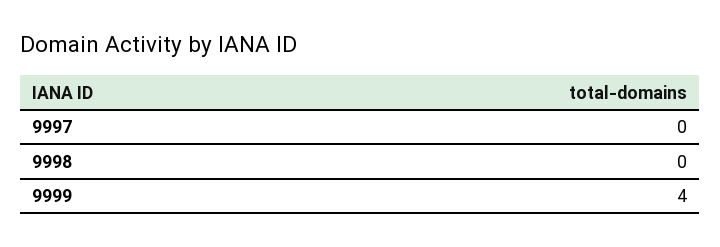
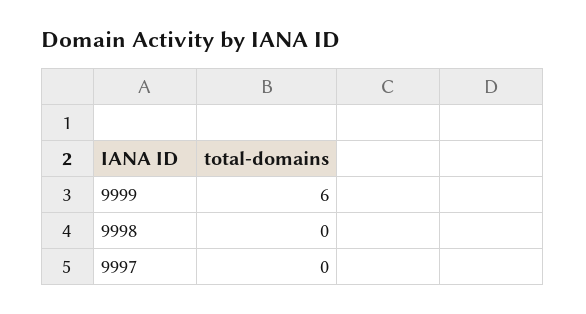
9999: 4 -> 6

